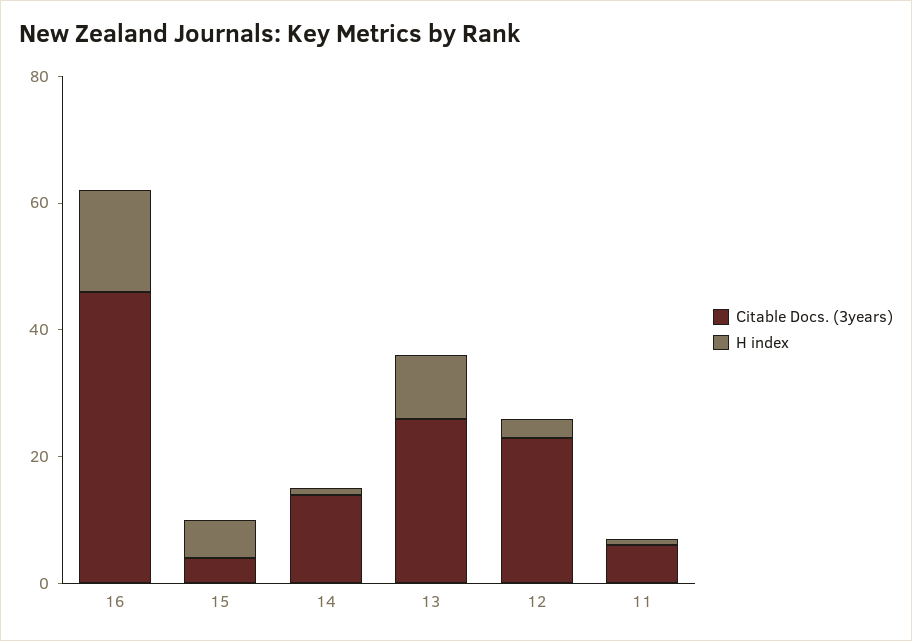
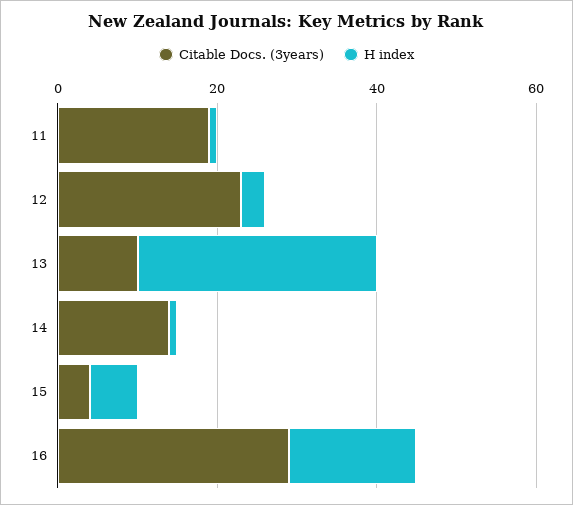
Citable Docs. (3years), 16: 45 -> 30
Citable Docs. (3years), 13: 25 -> 10
H index, 13: 10 -> 30
Citable Docs. (3years), 11: 5 -> 20

